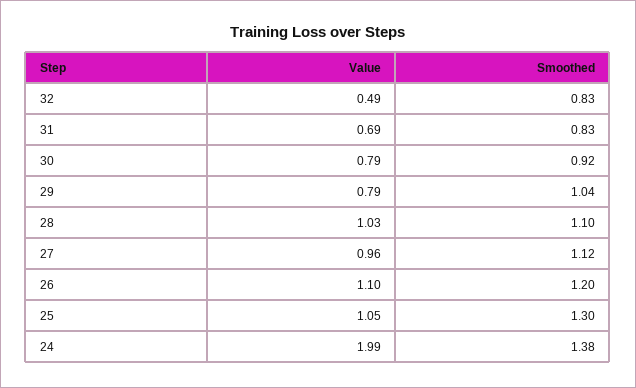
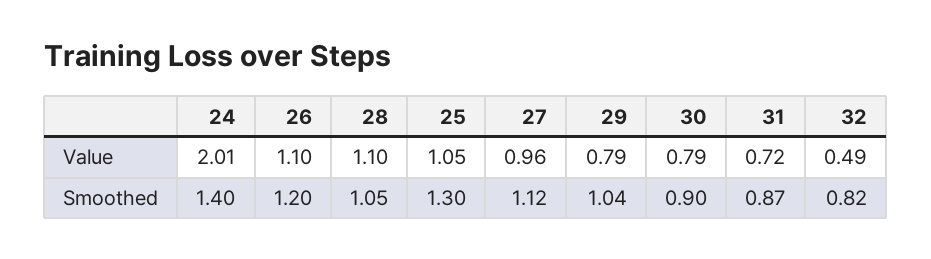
Smoothed, 32: 0.83 -> 0.82
Value, 31: 0.69 -> 0.72
Smoothed, 31: 0.83 -> 0.87
Smoothed, 30: 0.92 -> 0.9
Value, 28: 1.03 -> 1.1
Smoothed, 28: 1.1 -> 1.05
Value, 24: 1.99 -> 2.01
Smoothed, 24: 1.38 -> 1.4

